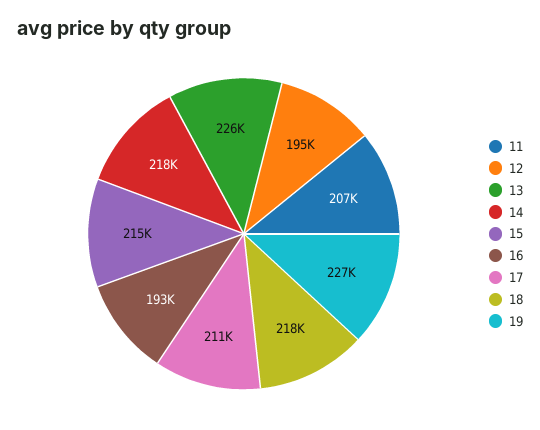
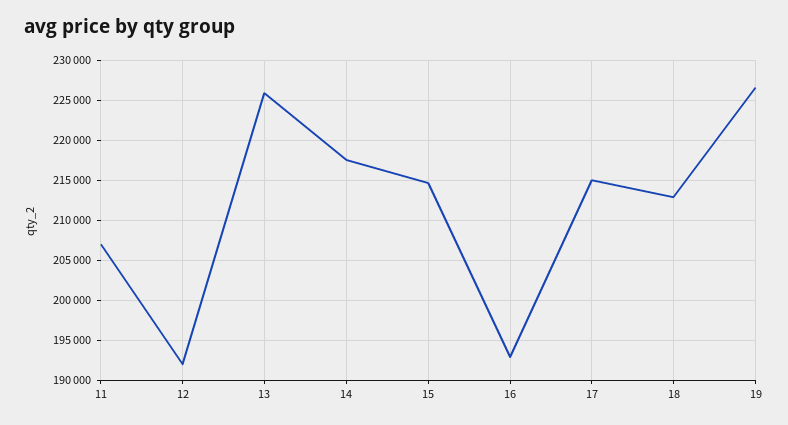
12: 195000 -> 192000
17: 211000 -> 215000
18: 218000 -> 213000

